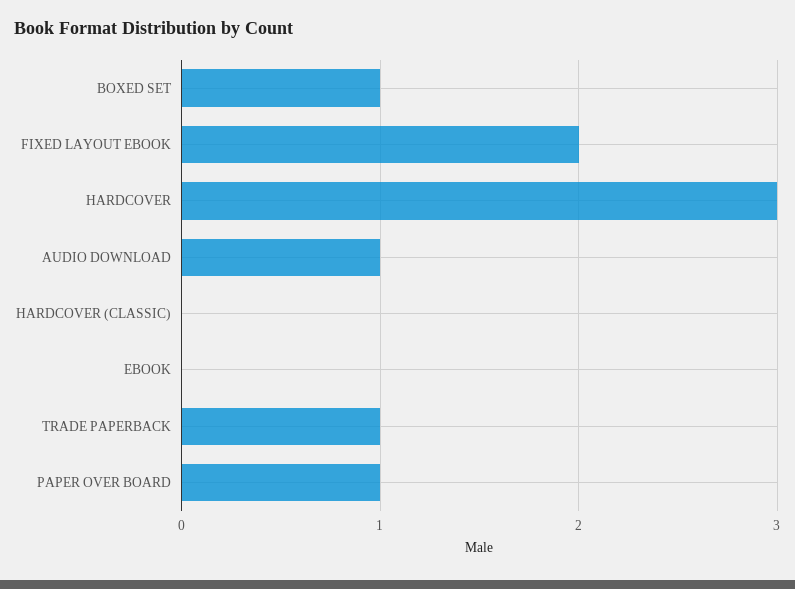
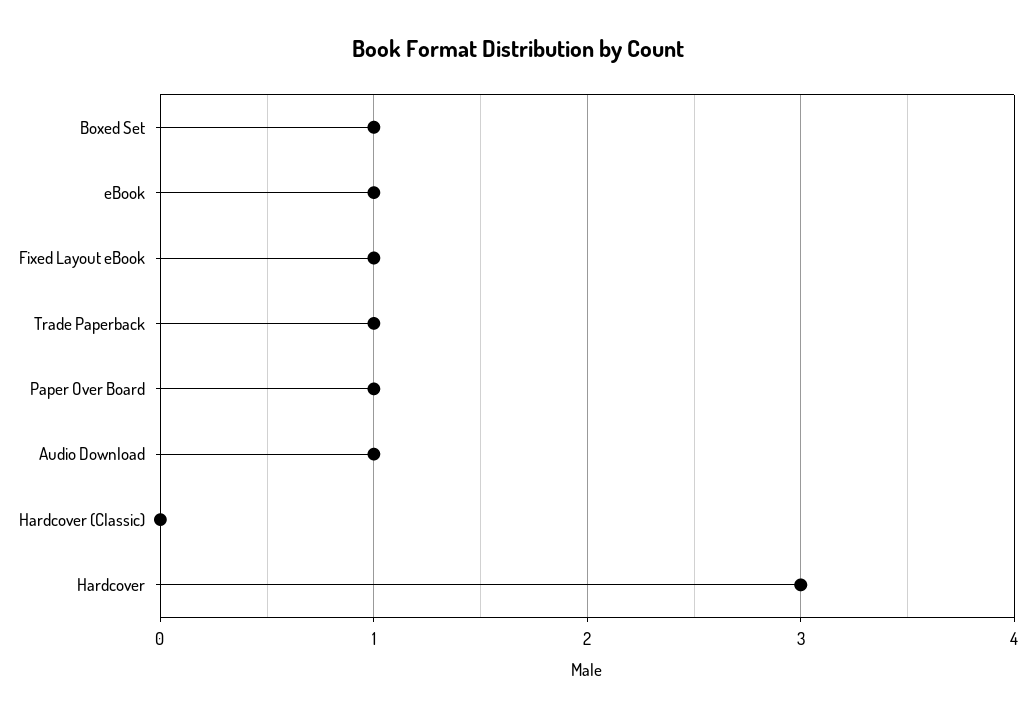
FIXED LAYOUT EBOOK: 2 -> 1
EBOOK: 0 -> 1

